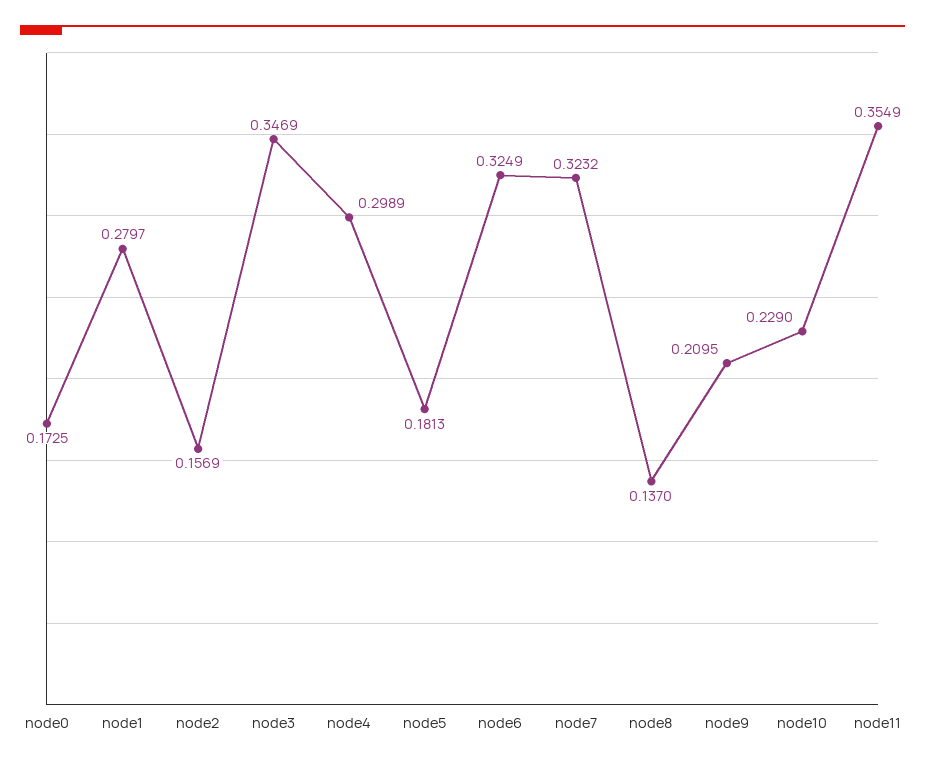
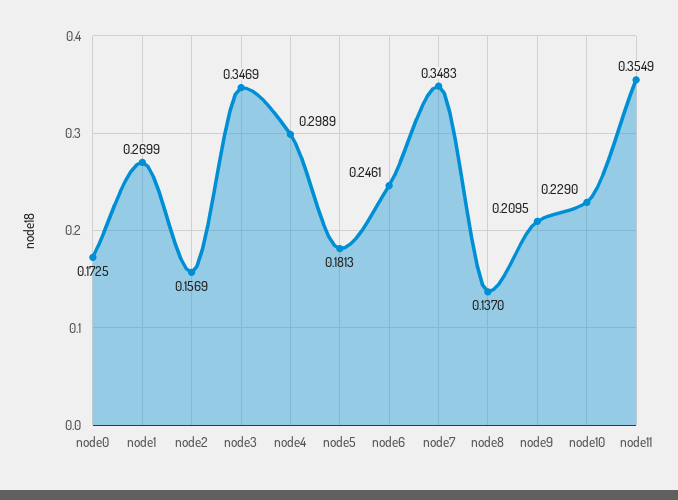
node1: 0.2797 -> 0.2699
node6: 0.3249 -> 0.2461
node7: 0.3232 -> 0.3483

